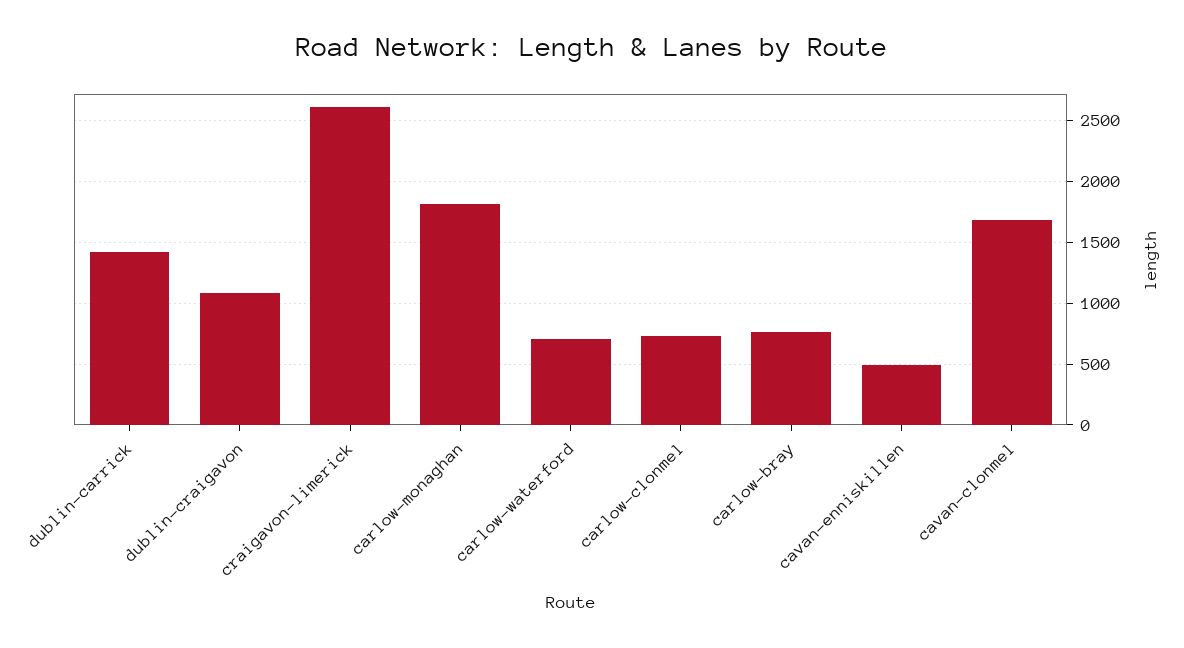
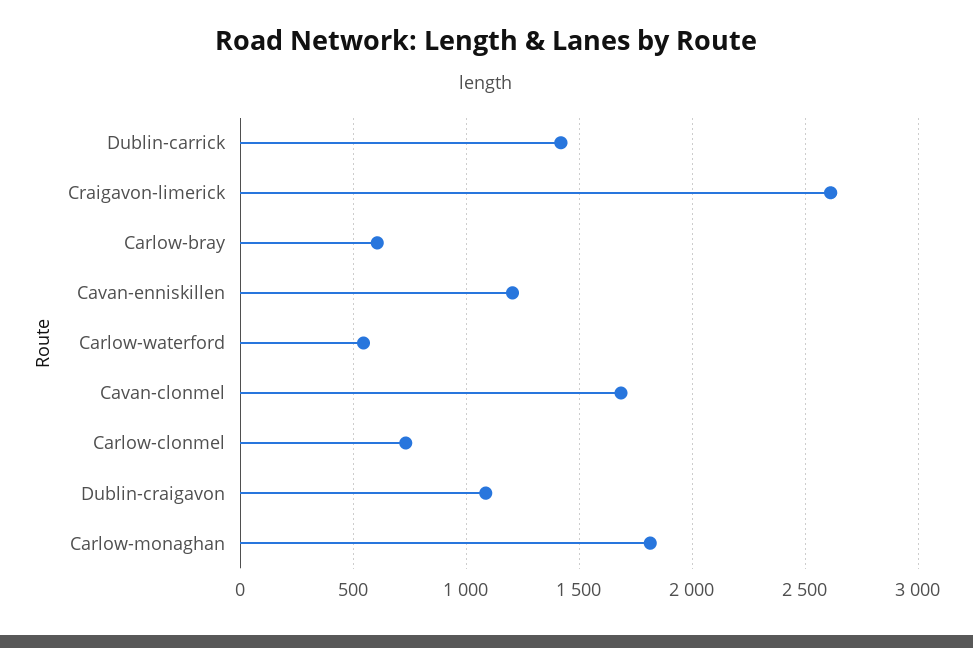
carlow-waterford: 700 -> 550
carlow-bray: 750 -> 600
cavan-enniskillen: 500 -> 1200

